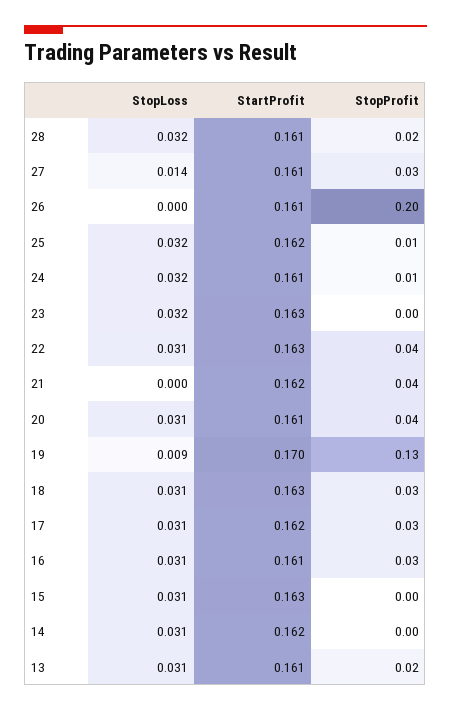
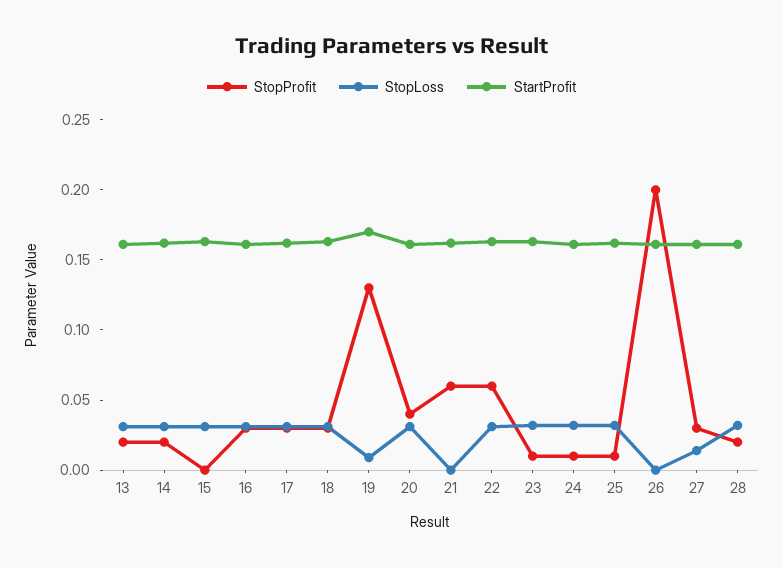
StopProfit, 23: 0 -> 0.01
StopProfit, 22: 0.04 -> 0.06
StopProfit, 21: 0.04 -> 0.06
StopProfit, 14: 0 -> 0.02

